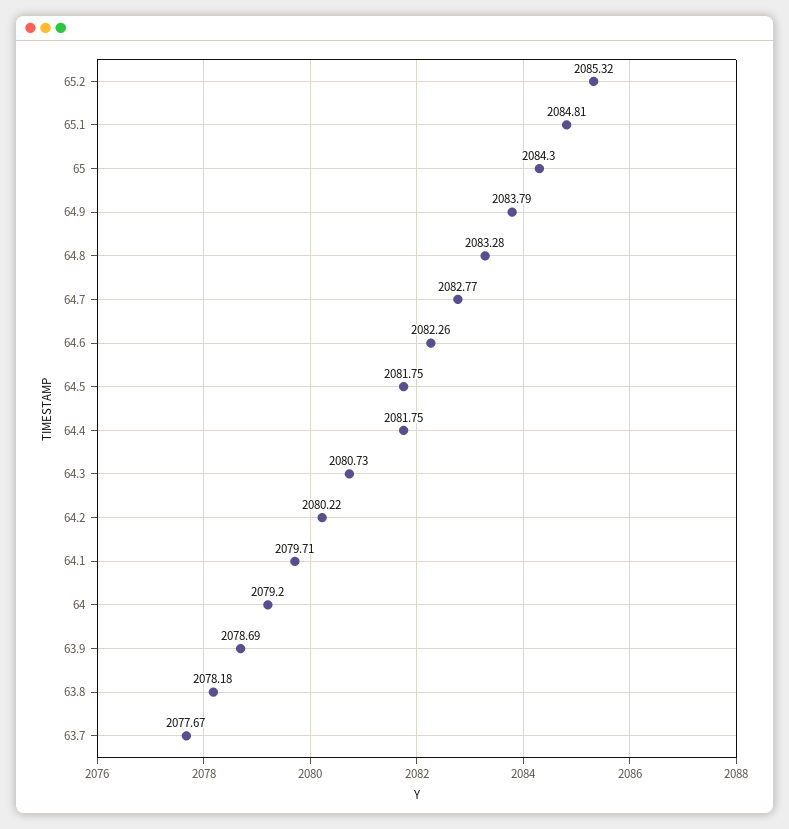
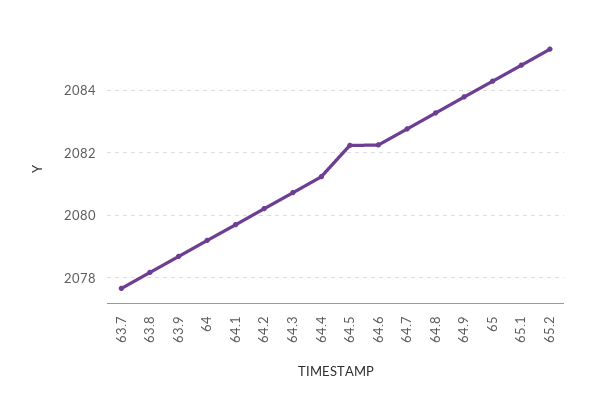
64.5: 2081.75 -> 2082.2
64.4: 2081.75 -> 2081.2

